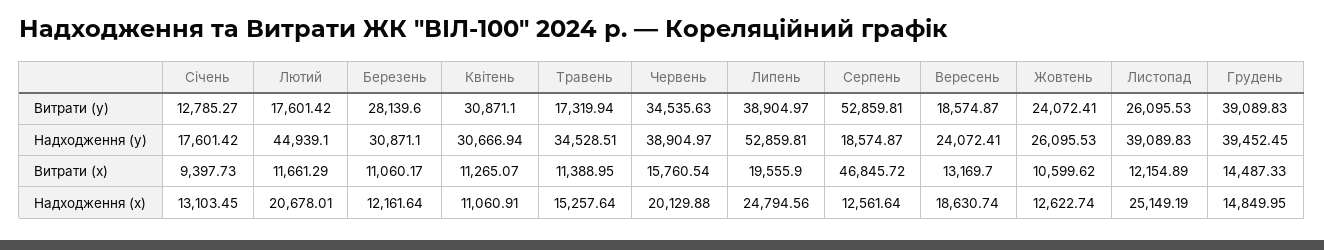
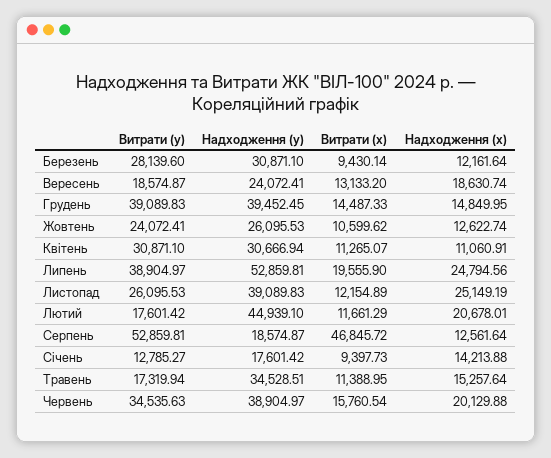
Березень, Витрати (x): 11060.17 -> 9430.14
Вересень, Витрати (x): 13169.7 -> 13133.2
Січень, Надходження (x): 13103.45 -> 14213.88

